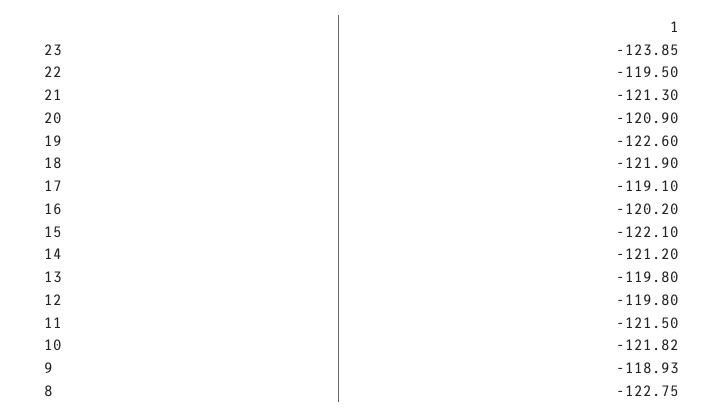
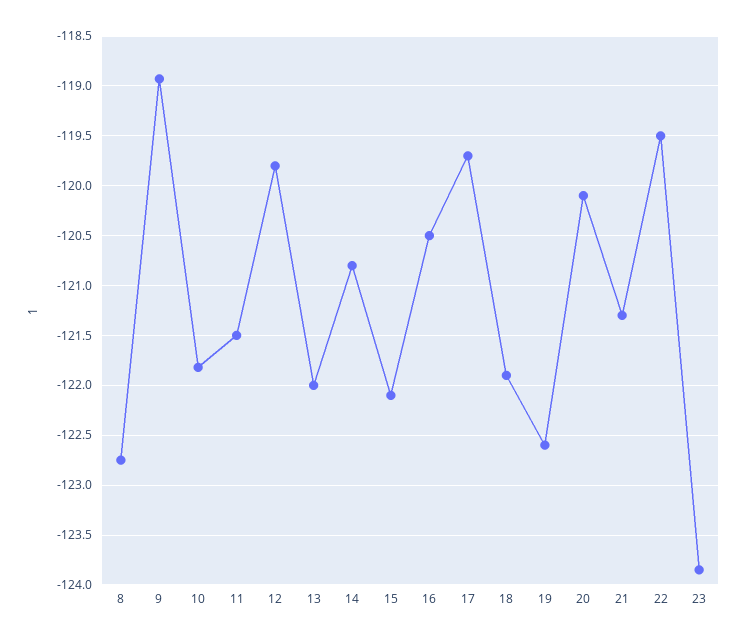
20: -120.9 -> -120.1
17: -119.1 -> -119.7
16: -120.2 -> -120.5
14: -121.2 -> -120.8
13: -119.8 -> -122

